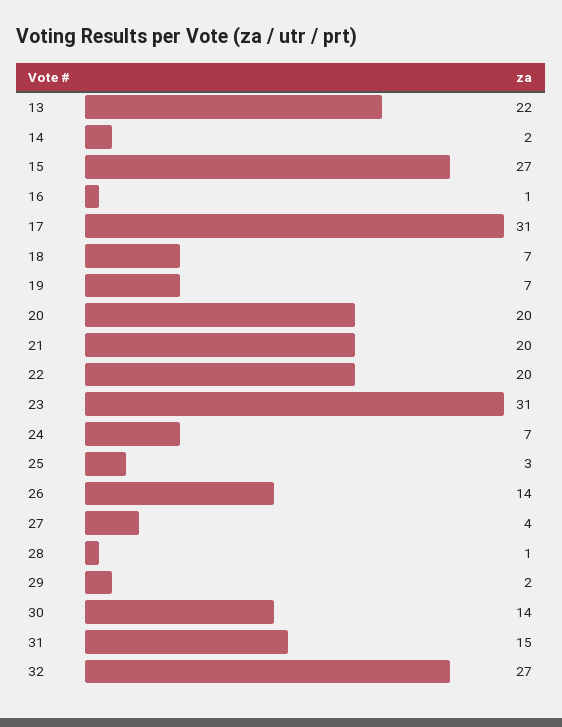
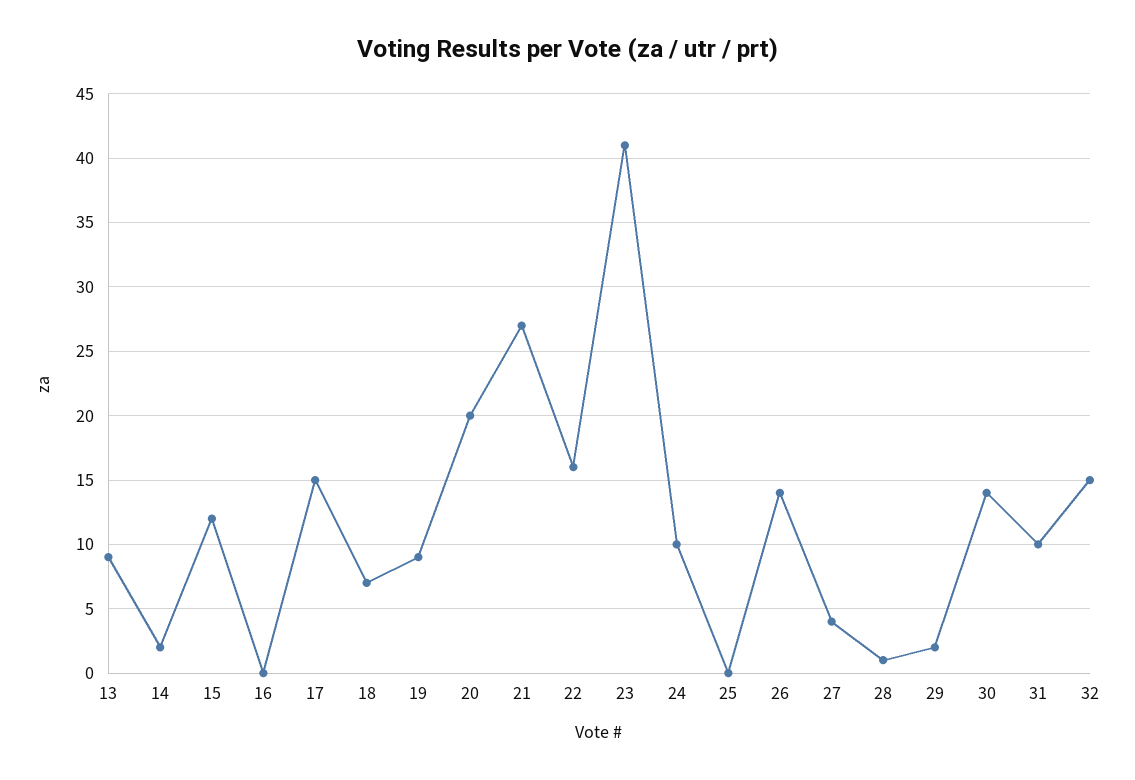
13: 22 -> 9
15: 27 -> 12
16: 1 -> 0
17: 31 -> 15
19: 7 -> 9
21: 20 -> 27
22: 20 -> 16
23: 31 -> 41
24: 7 -> 10
25: 3 -> 0
31: 15 -> 10
32: 27 -> 15

